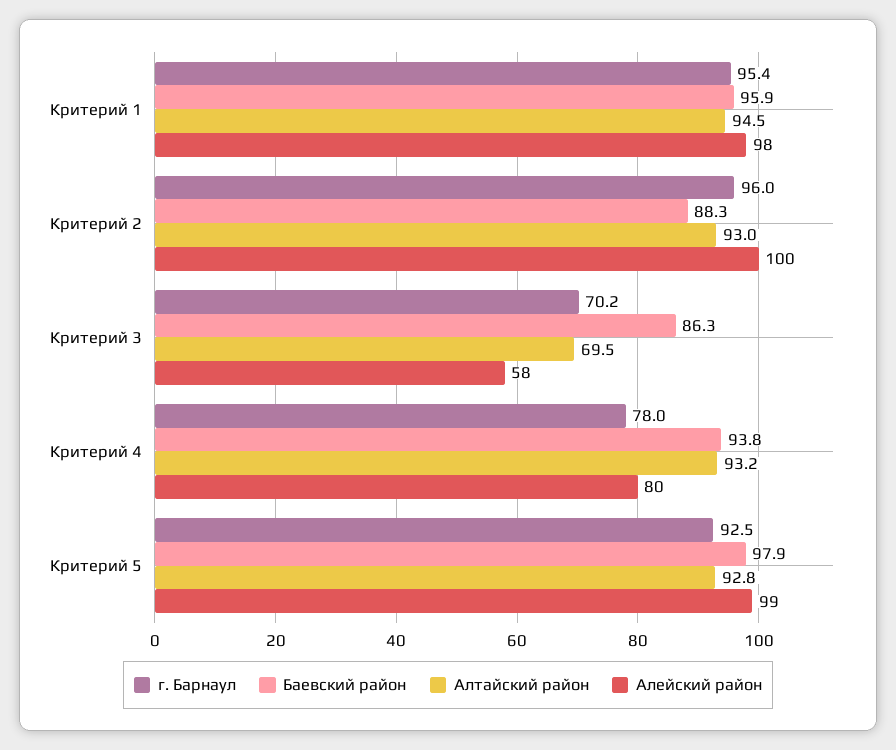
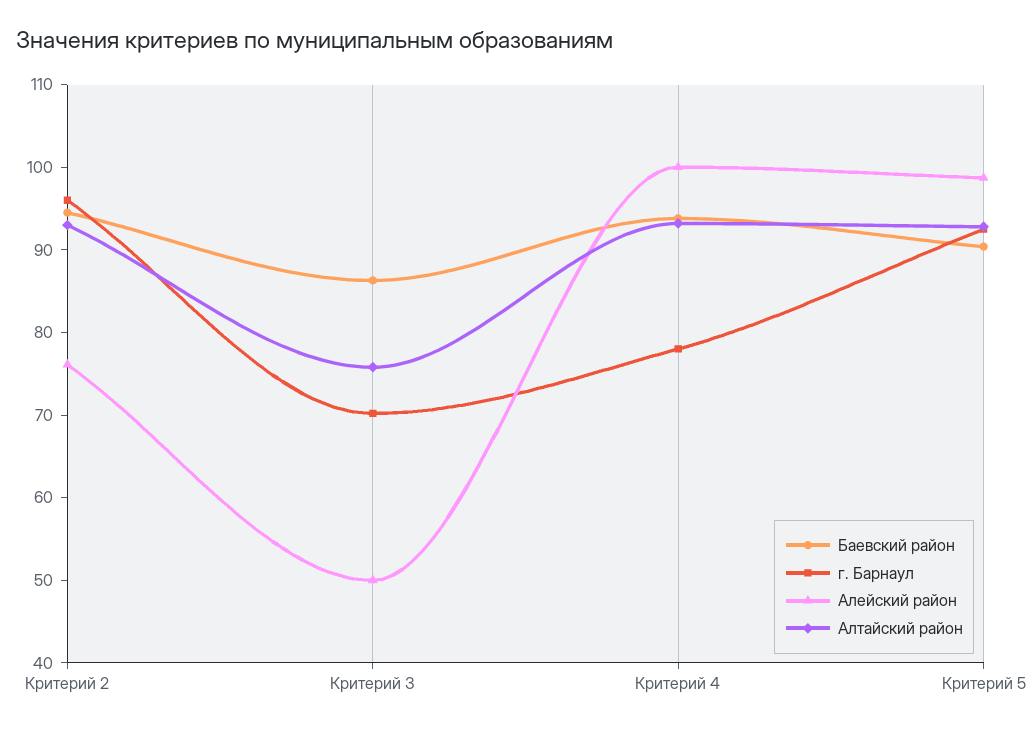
г. Барнаул, Критерий 1: 95.4 -> none
Баевский район, Критерий 1: 95.9 -> none
Алтайский район, Критерий 1: 94.5 -> none
Алейский район, Критерий 1: 98 -> none
Баевский район, Критерий 2: 88.3 -> 94
Алейский район, Критерий 2: 100 -> 76
Алтайский район, Критерий 3: 69.5 -> 76
Алейский район, Критерий 3: 58 -> 50
Алейский район, Критерий 4: 80 -> 100
Баевский район, Критерий 5: 97.9 -> 90

